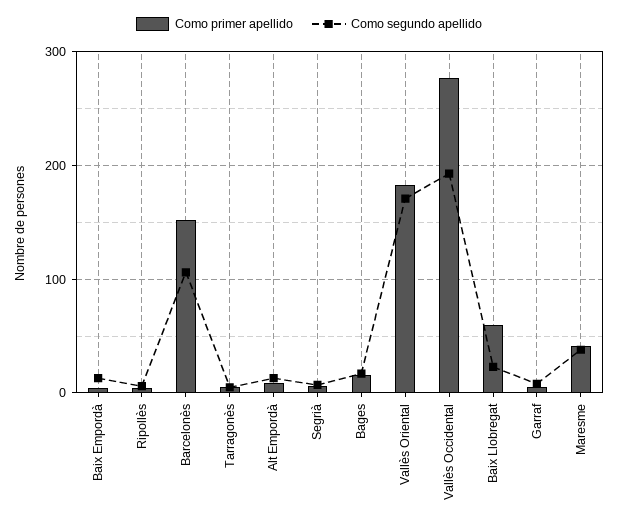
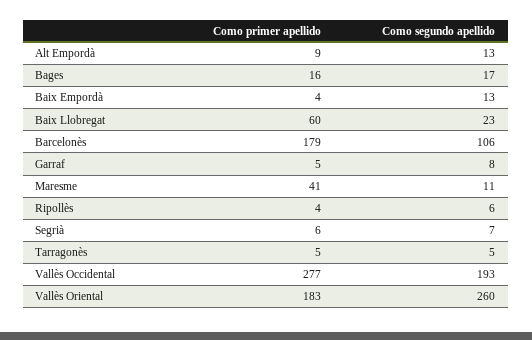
Como primer apellido, Barcelonès: 150 -> 179
Como segundo apellido, Vallès Oriental: 170 -> 260
Como segundo apellido, Maresme: 40 -> 11

